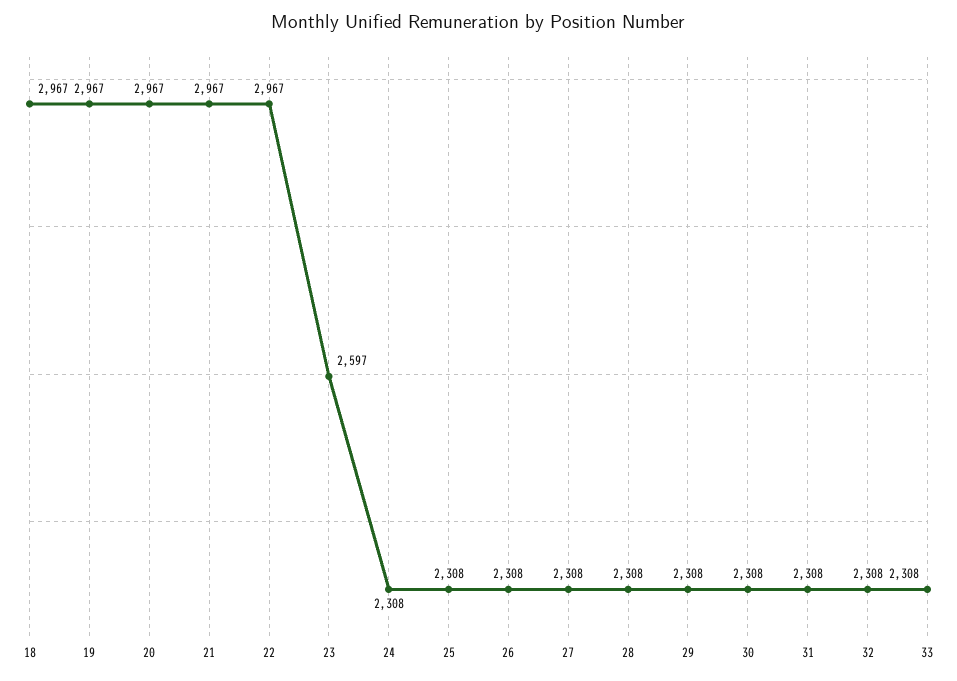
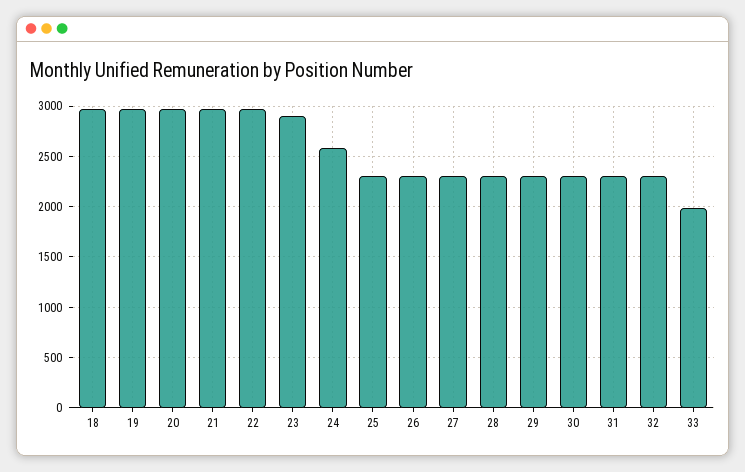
23: 2597 -> 2900
24: 2308 -> 2600
33: 2308 -> 2000

